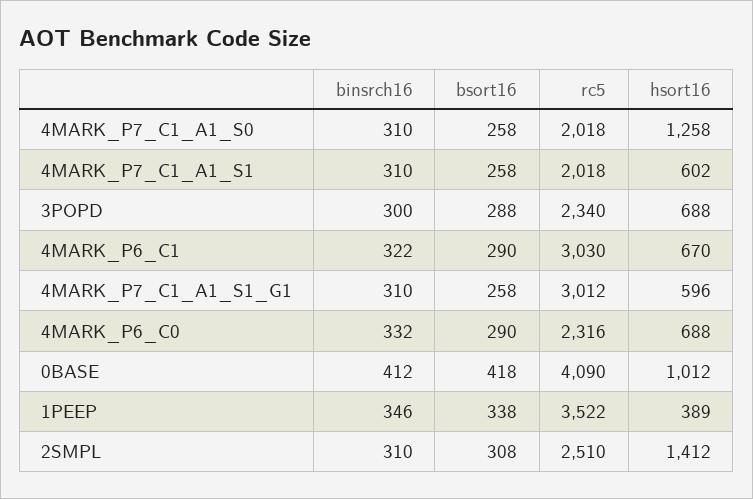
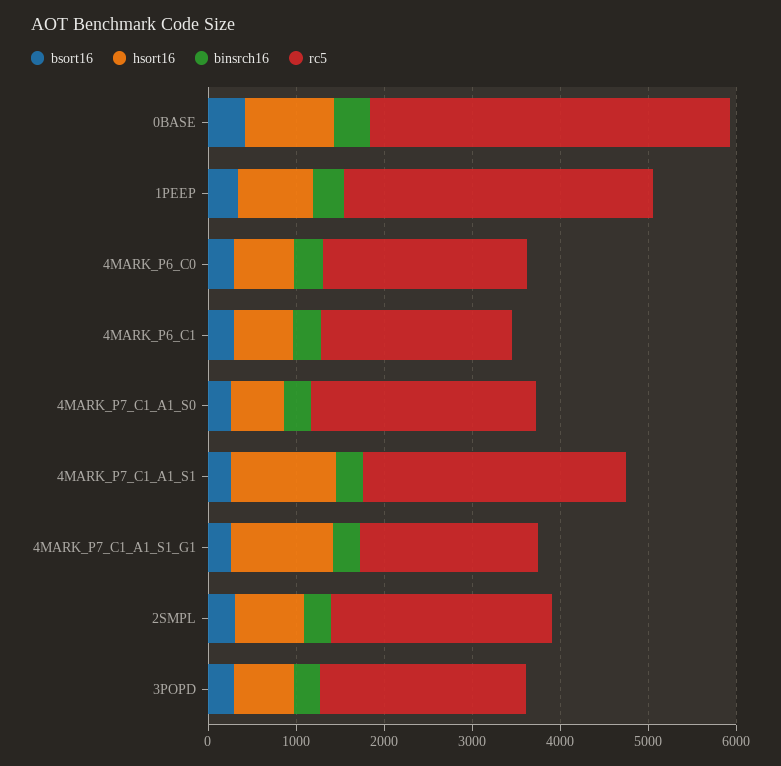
rc5, 4MARK_P7_C1_A1_S0: 2018 -> 2600
hsort16, 4MARK_P7_C1_A1_S0: 1258 -> 600
rc5, 4MARK_P7_C1_A1_S1: 2018 -> 3000
hsort16, 4MARK_P7_C1_A1_S1: 602 -> 1200
rc5, 4MARK_P6_C1: 3030 -> 2200
rc5, 4MARK_P7_C1_A1_S1_G1: 3012 -> 2000
hsort16, 4MARK_P7_C1_A1_S1_G1: 596 -> 1200
hsort16, 1PEEP: 389 -> 800
hsort16, 2SMPL: 1412 -> 800

